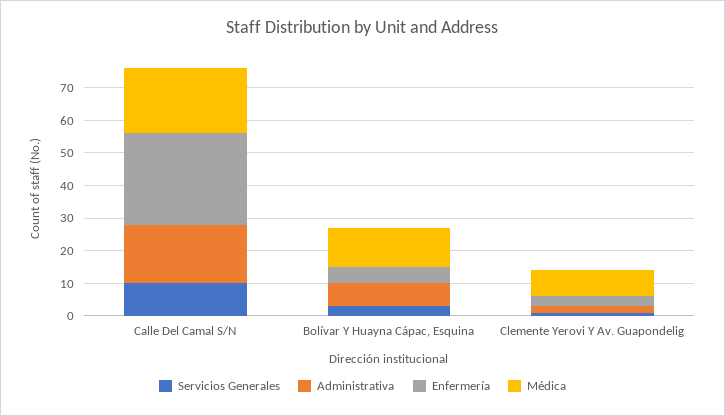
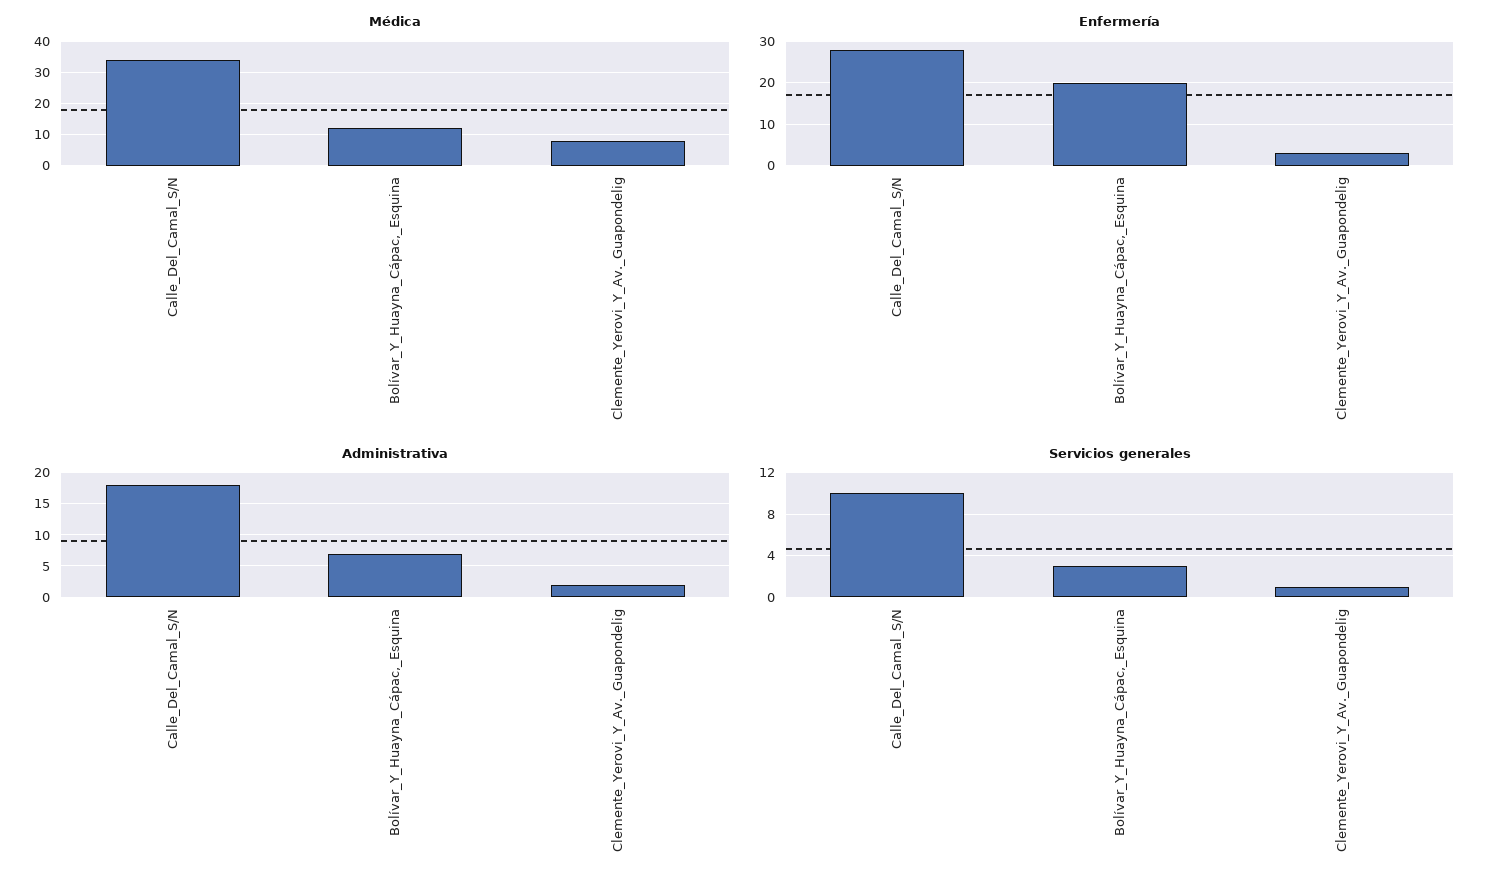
Médica, Calle Del Camal S/N: 20 -> 35
Enfermería, Bolívar Y Huayna Cápac, Esquina: 5 -> 20

